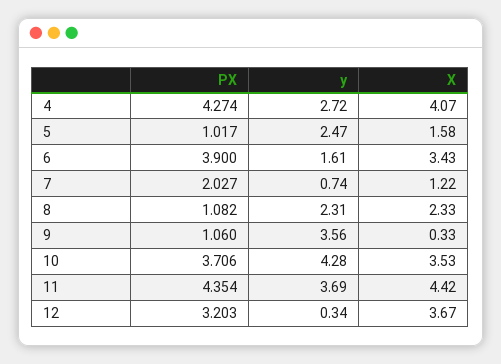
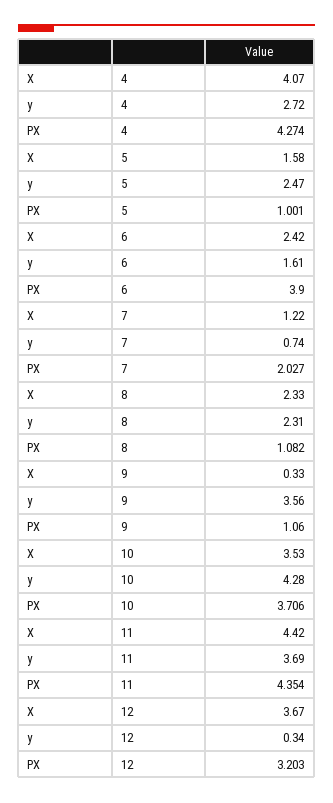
PX, 5: 1.017 -> 1.001
X, 6: 3.43 -> 2.42

